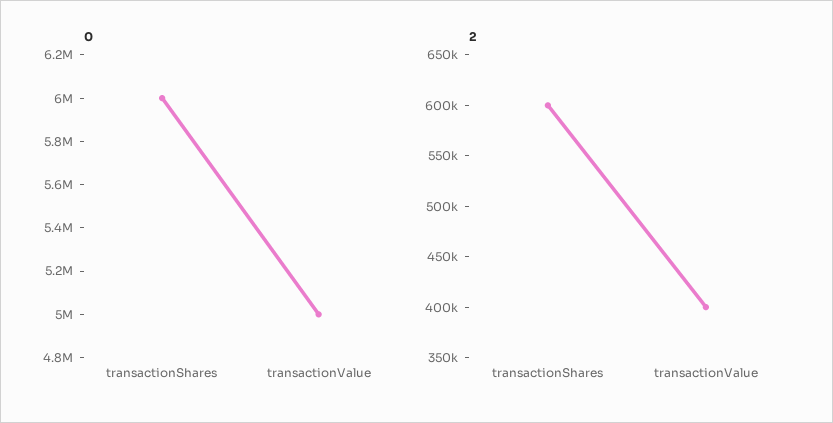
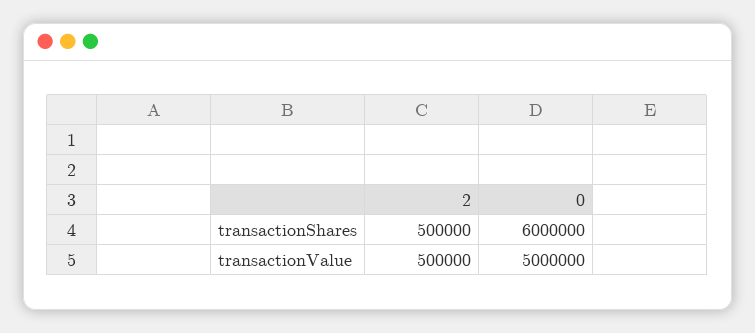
2, transactionShares: 600000 -> 500000
2, transactionValue: 400000 -> 500000

